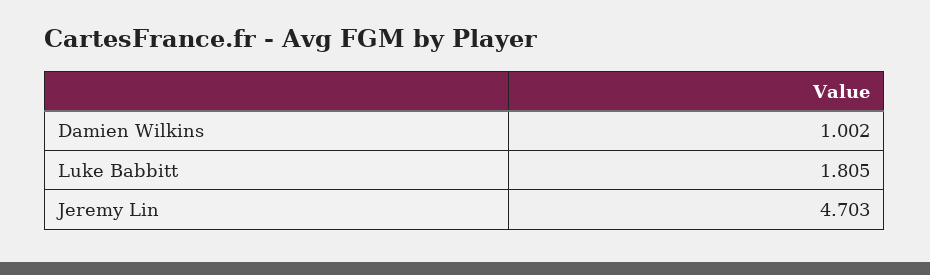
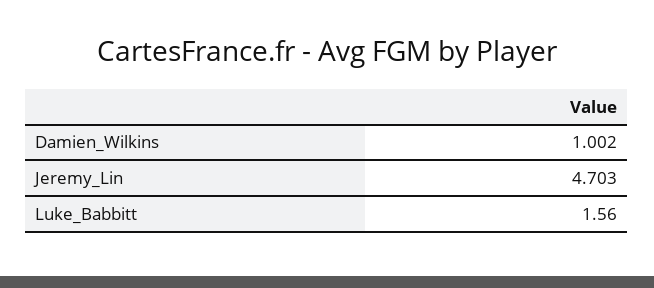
Luke Babbitt: 1.805 -> 1.56

